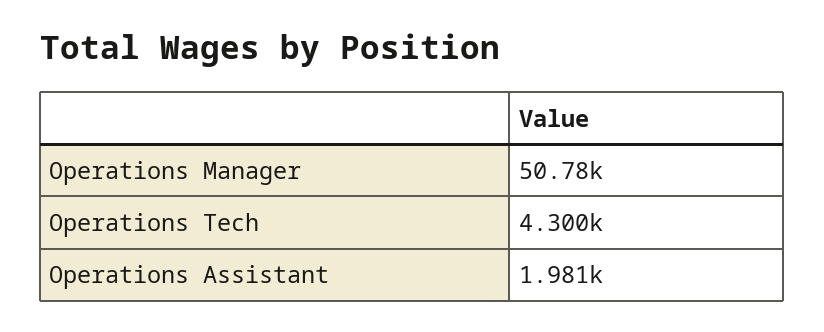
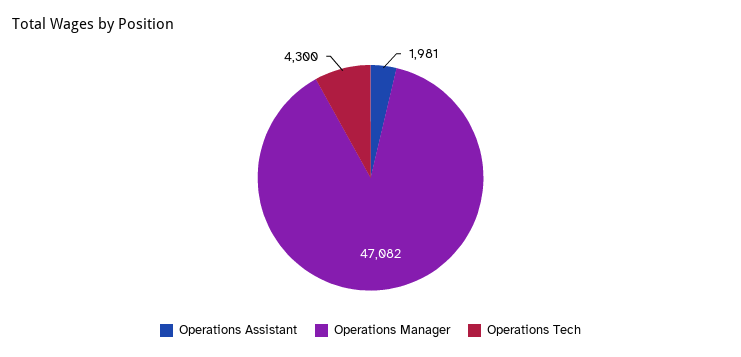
Operations Manager: 50780 -> 47082

